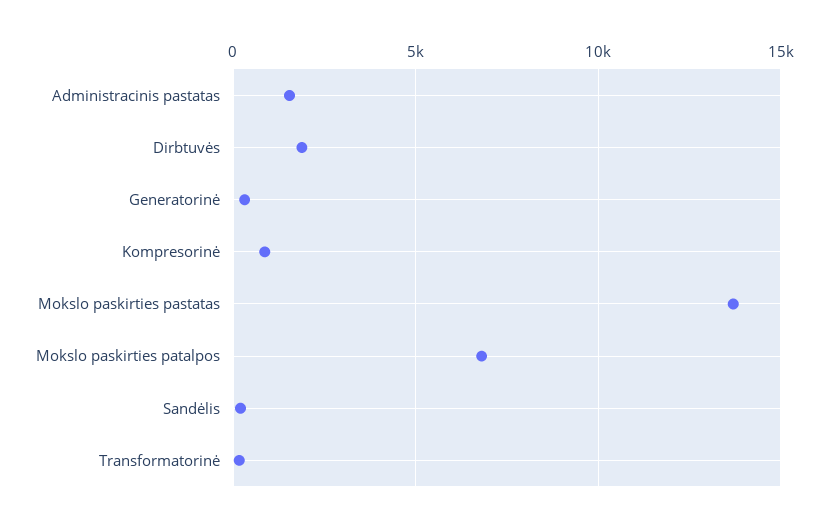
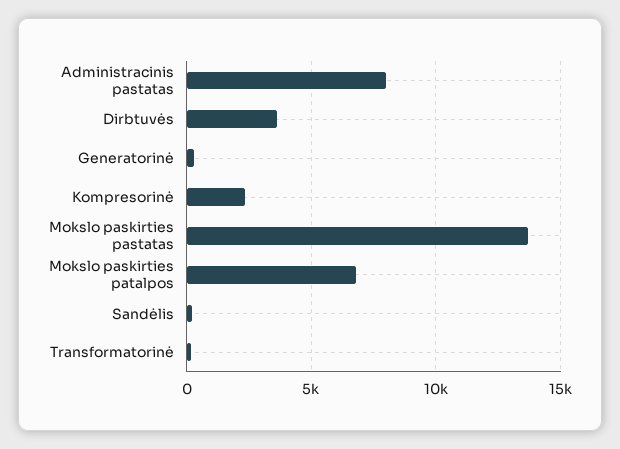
Administracinis pastatas: 1500 -> 8000
Dirbtuvės: 2000 -> 3500
Kompresorinė: 1000 -> 2500

